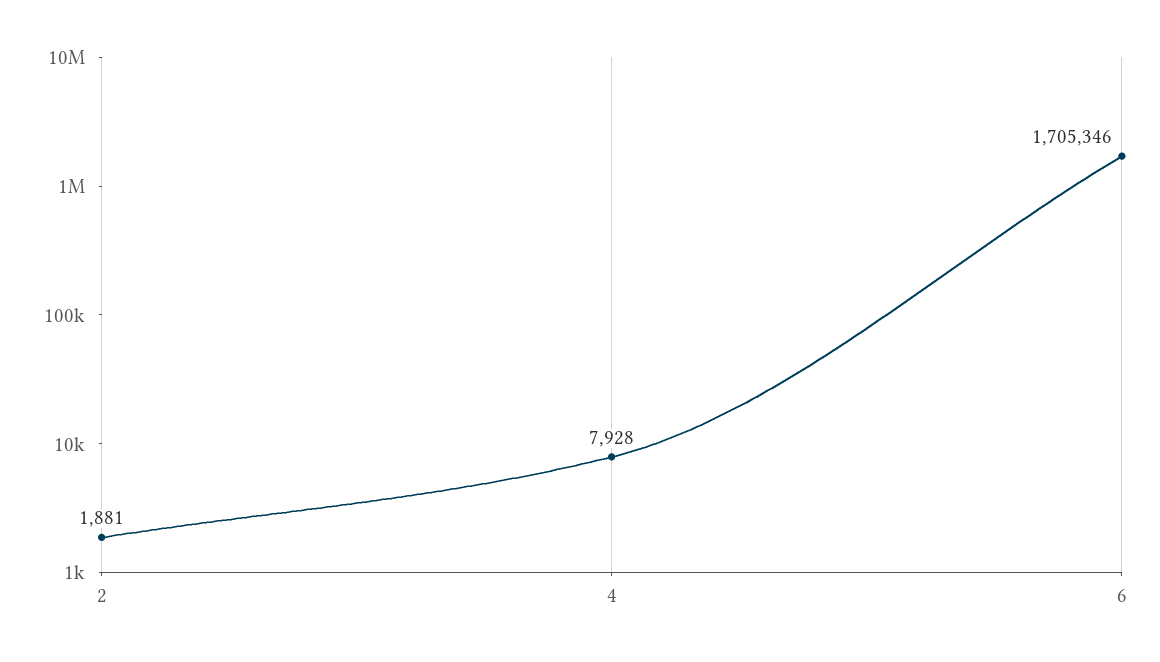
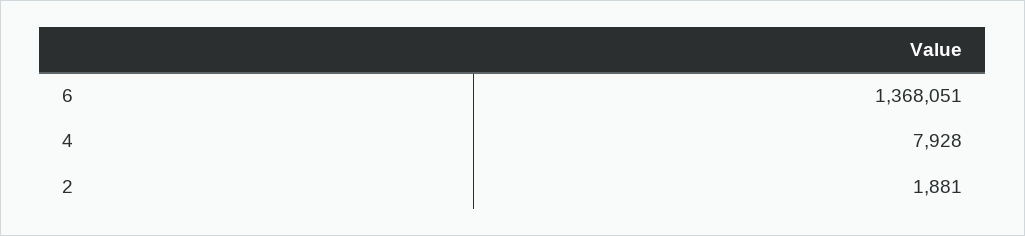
6: 1705346 -> 1368051

